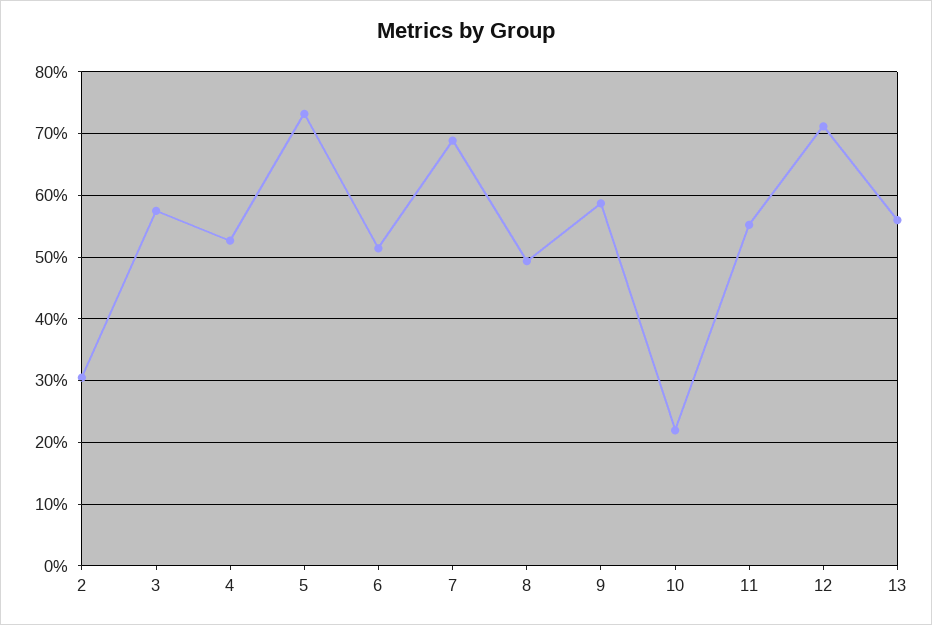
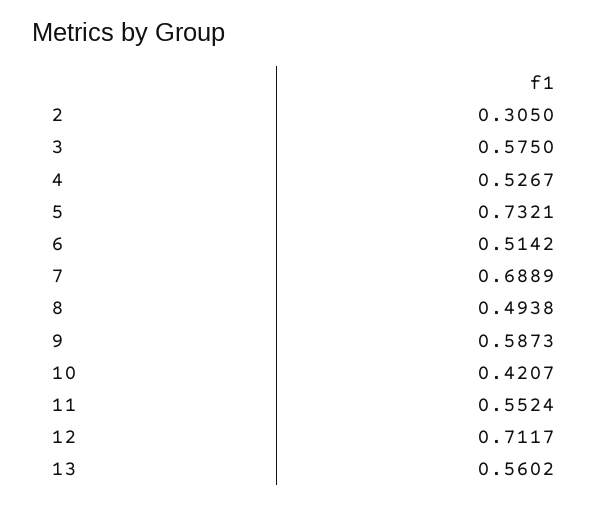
10: 0.22 -> 0.4207

